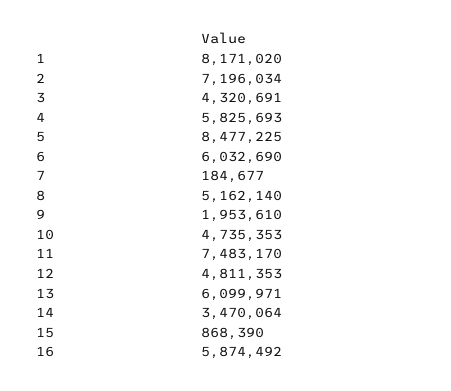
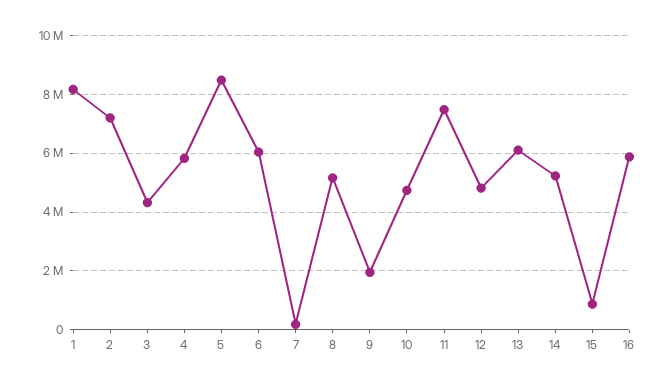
14: 3470064 -> 5250000

